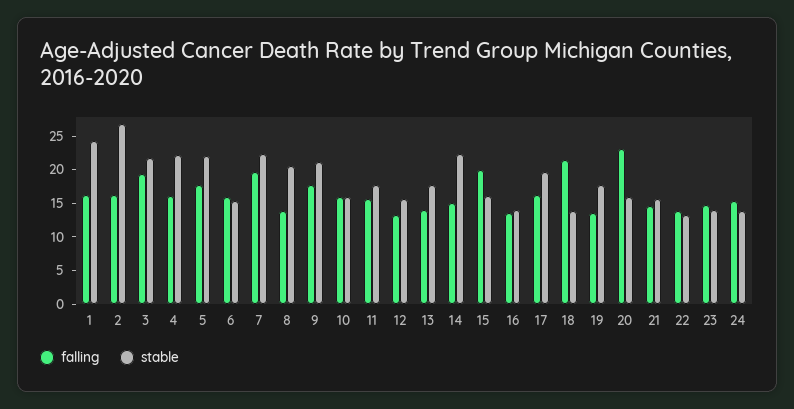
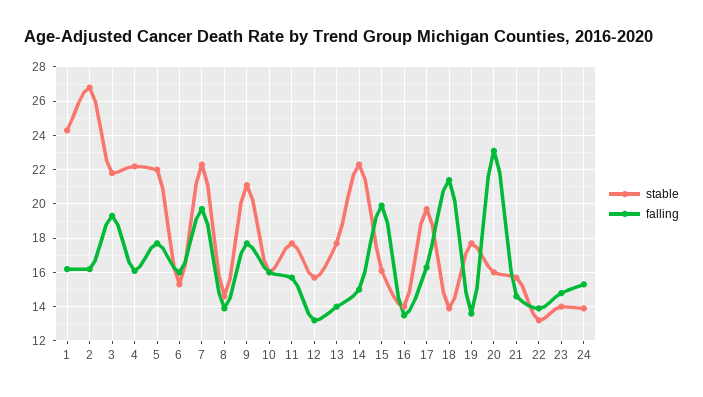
stable, 8: 20 -> 14.5

